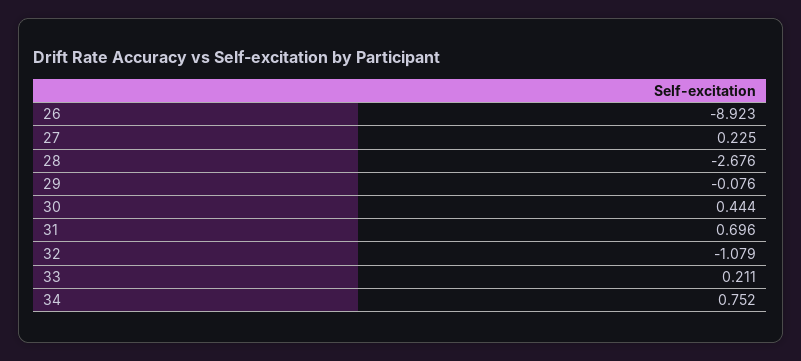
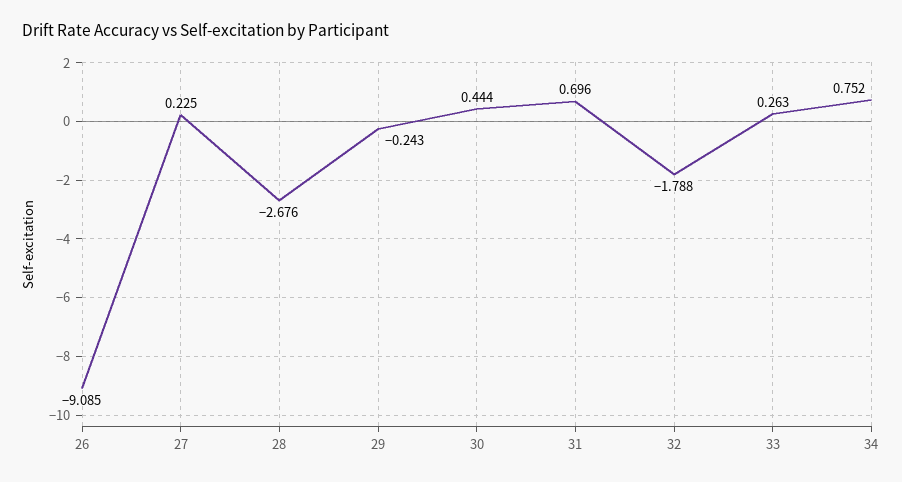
26: -8.923 -> -9.085
29: -0.076 -> -0.243
32: -1.079 -> -1.788
33: 0.211 -> 0.263

